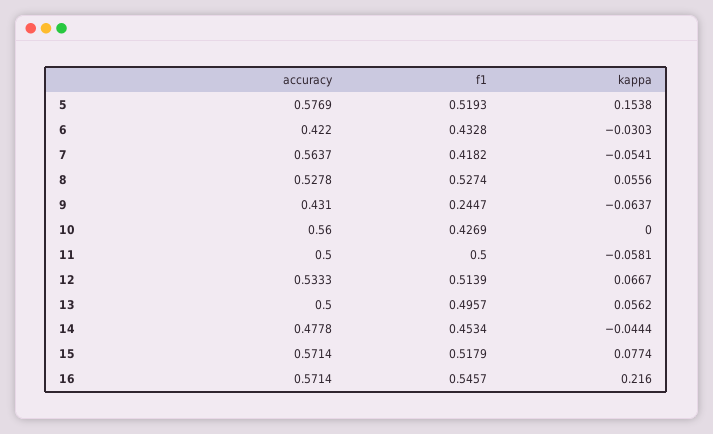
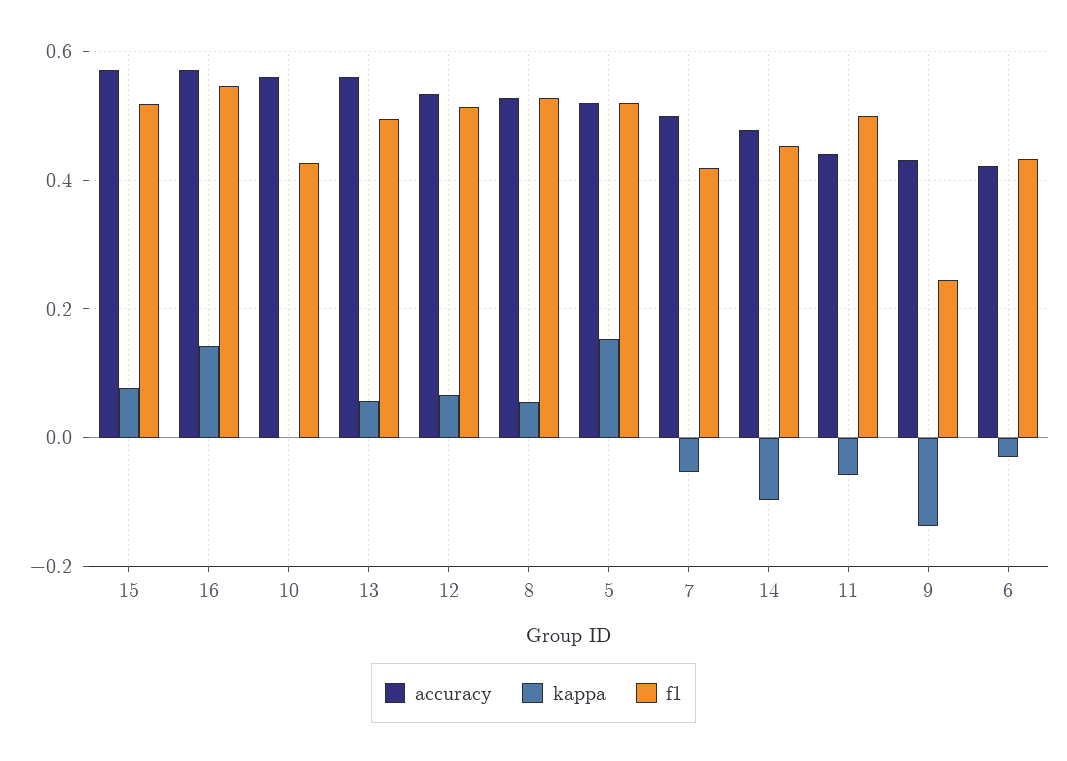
accuracy, 5: 0.5769 -> 0.52
accuracy, 7: 0.5637 -> 0.5
kappa, 9: -0.0637 -> -0.14
accuracy, 11: 0.5 -> 0.44
accuracy, 13: 0.5 -> 0.56
kappa, 14: -0.0444 -> -0.1
kappa, 16: 0.216 -> 0.14

